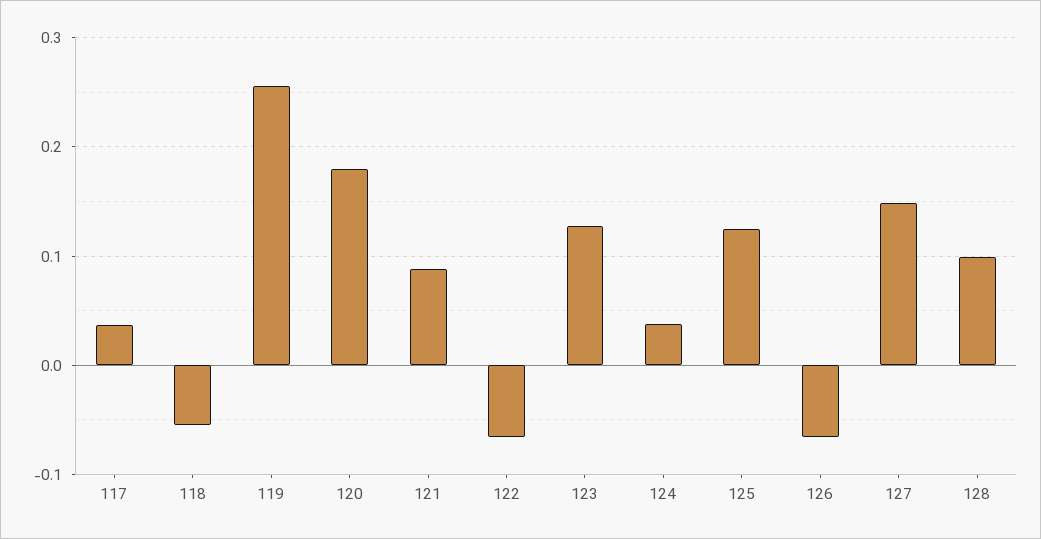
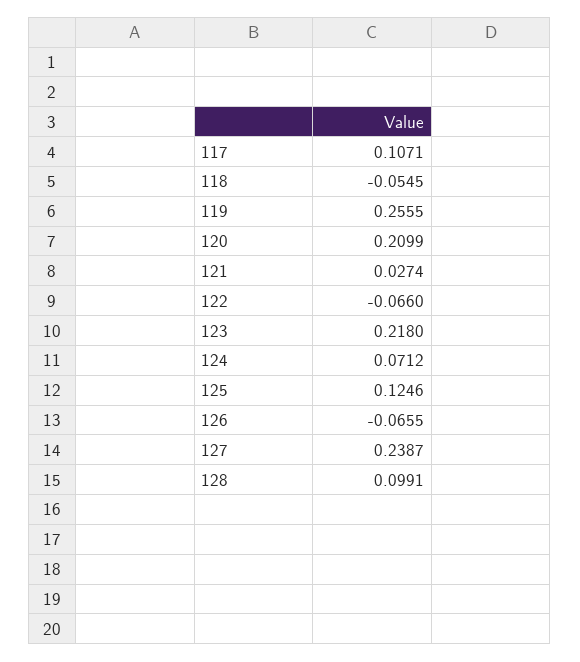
117: 0.04 -> 0.1071
120: 0.18 -> 0.2099
121: 0.09 -> 0.0274
123: 0.13 -> 0.218
124: 0.04 -> 0.0712
127: 0.15 -> 0.2387

